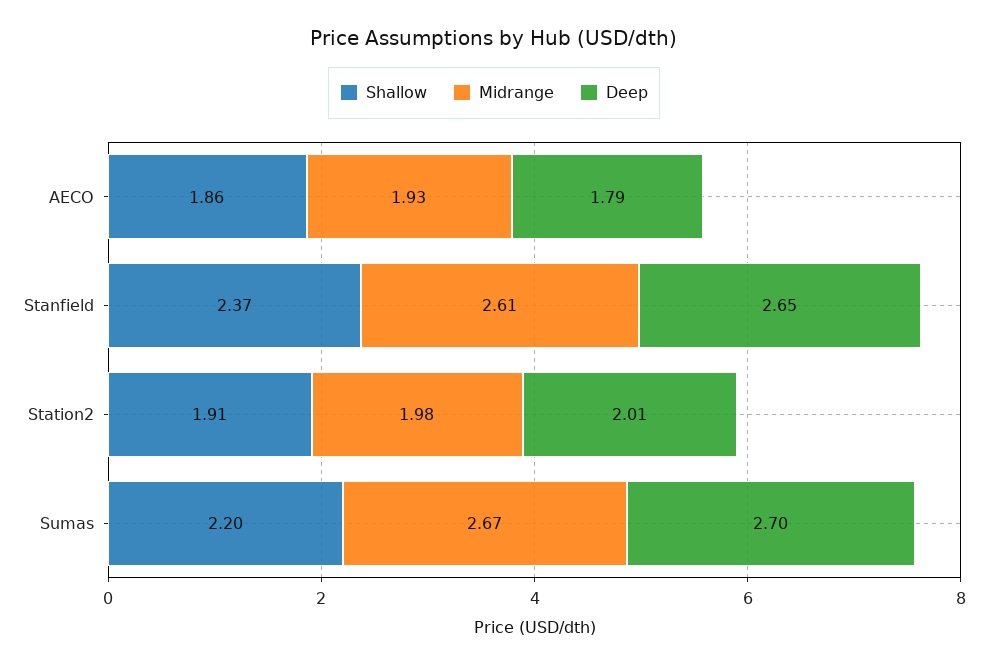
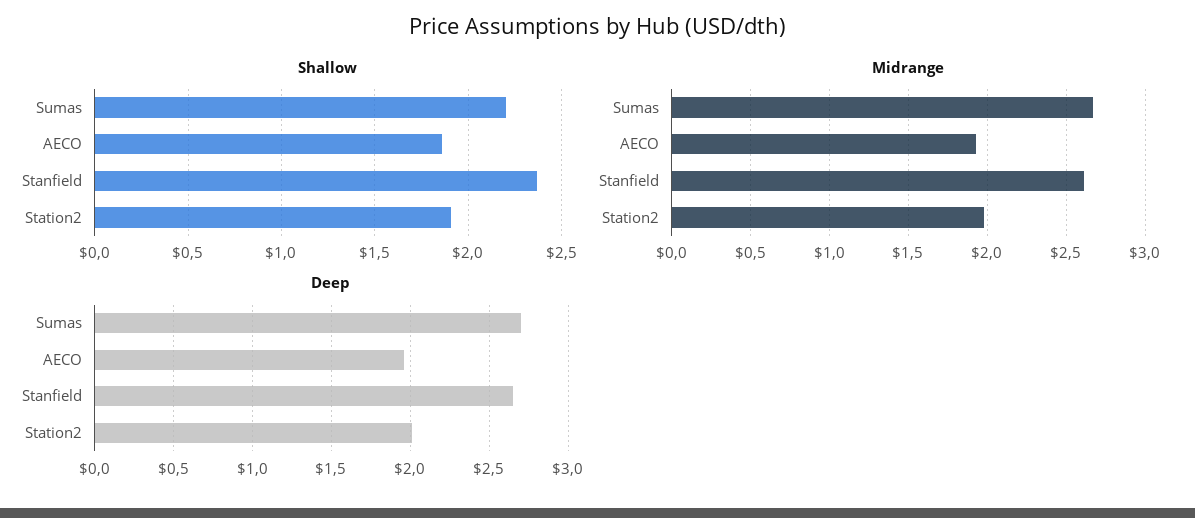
Deep, AECO: 1.79 -> 1.95

